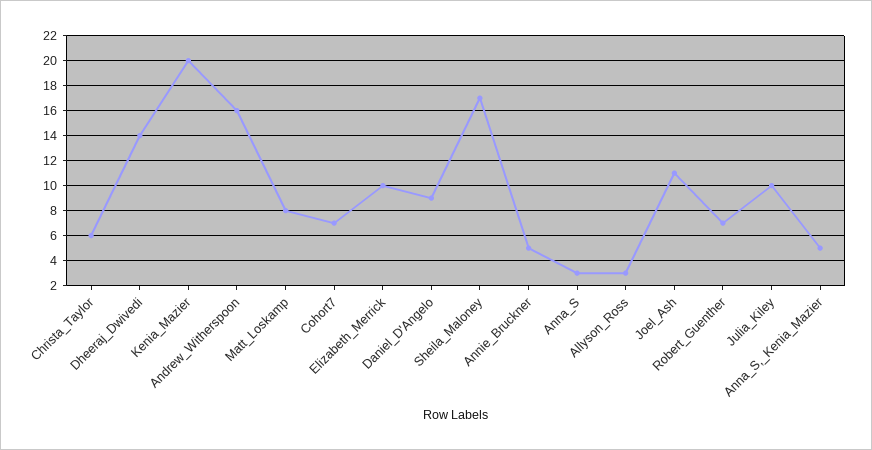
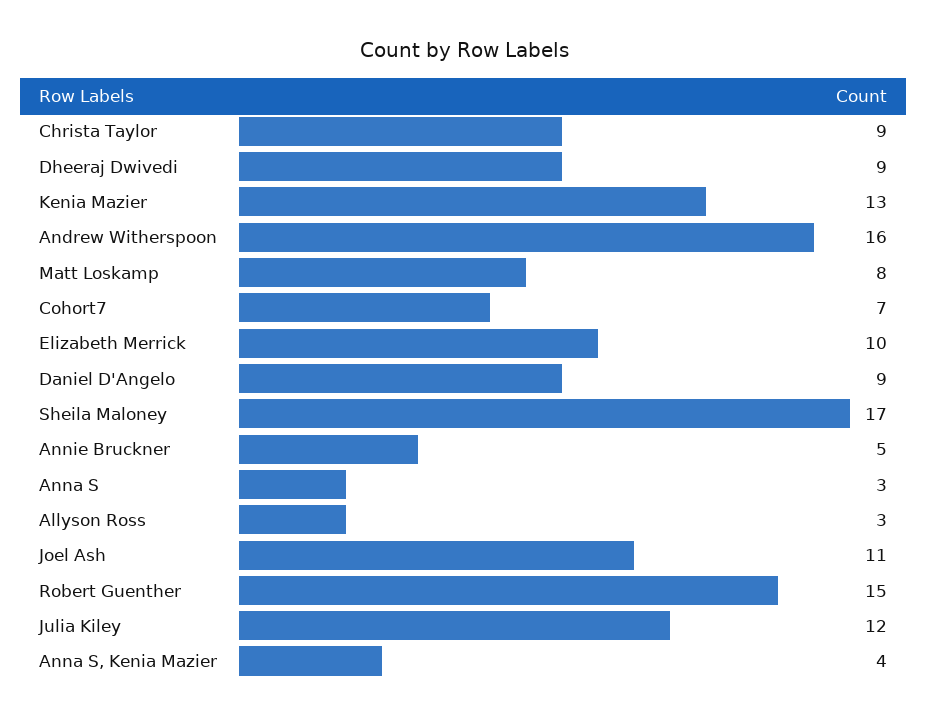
Christa_Taylor: 6 -> 9
Dheeraj_Dwivedi: 14 -> 9
Kenia_Mazier: 20 -> 13
Robert_Guenther: 7 -> 15
Julia_Kiley: 10 -> 12
Anna_S,_Kenia_Mazier: 5 -> 4

